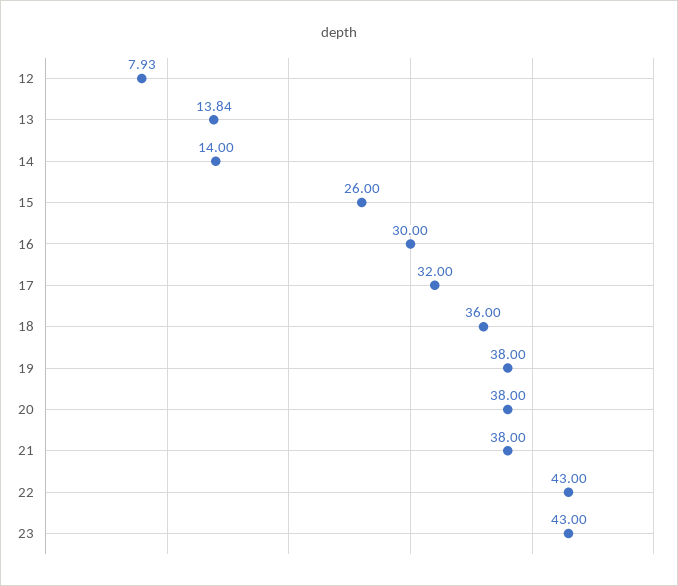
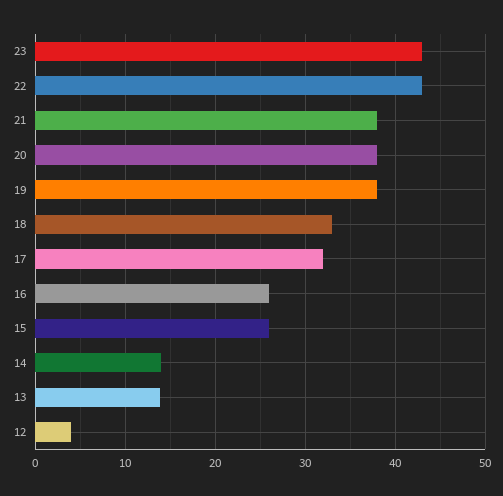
12: 7.93 -> 4
16: 30 -> 26
18: 36 -> 33

